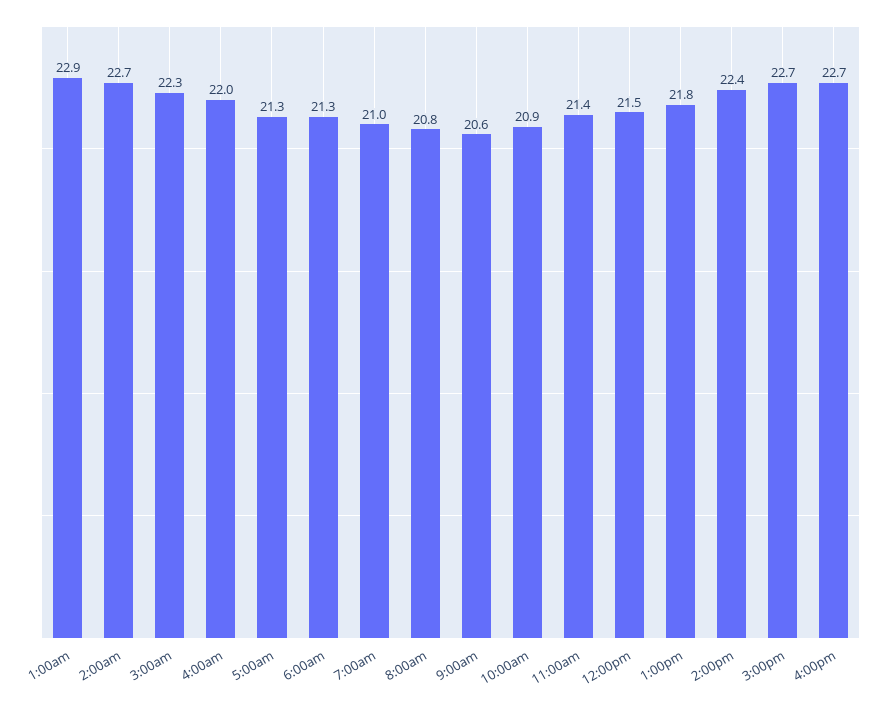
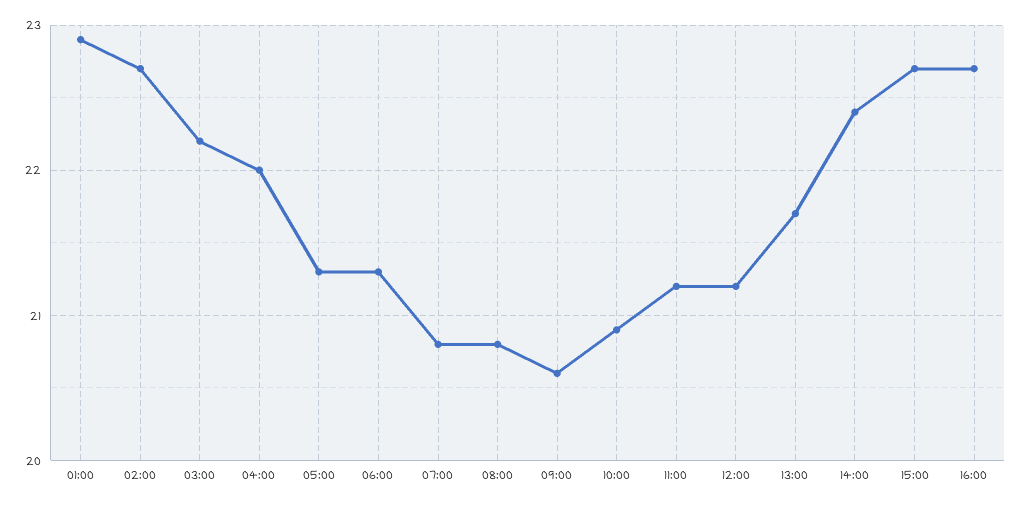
3:00am: 22.3 -> 22.2
7:00am: 21 -> 20.8
11:00am: 21.4 -> 21.2
12:00pm: 21.5 -> 21.2
1:00pm: 21.8 -> 21.7

